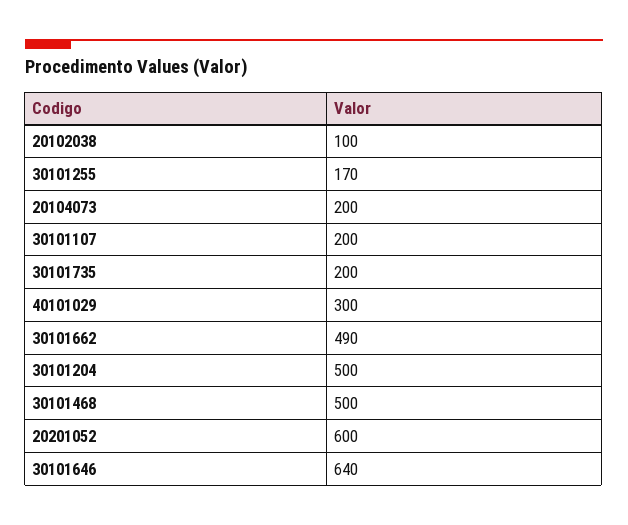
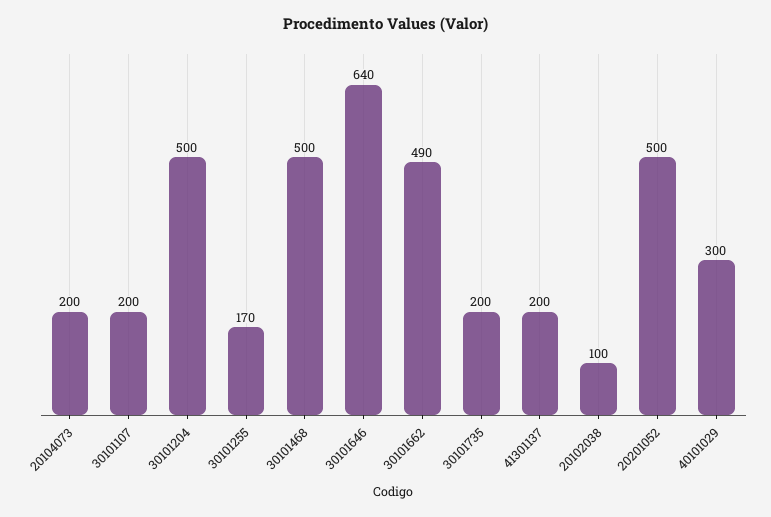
20201052: 600 -> 500
41301137: none -> 200

